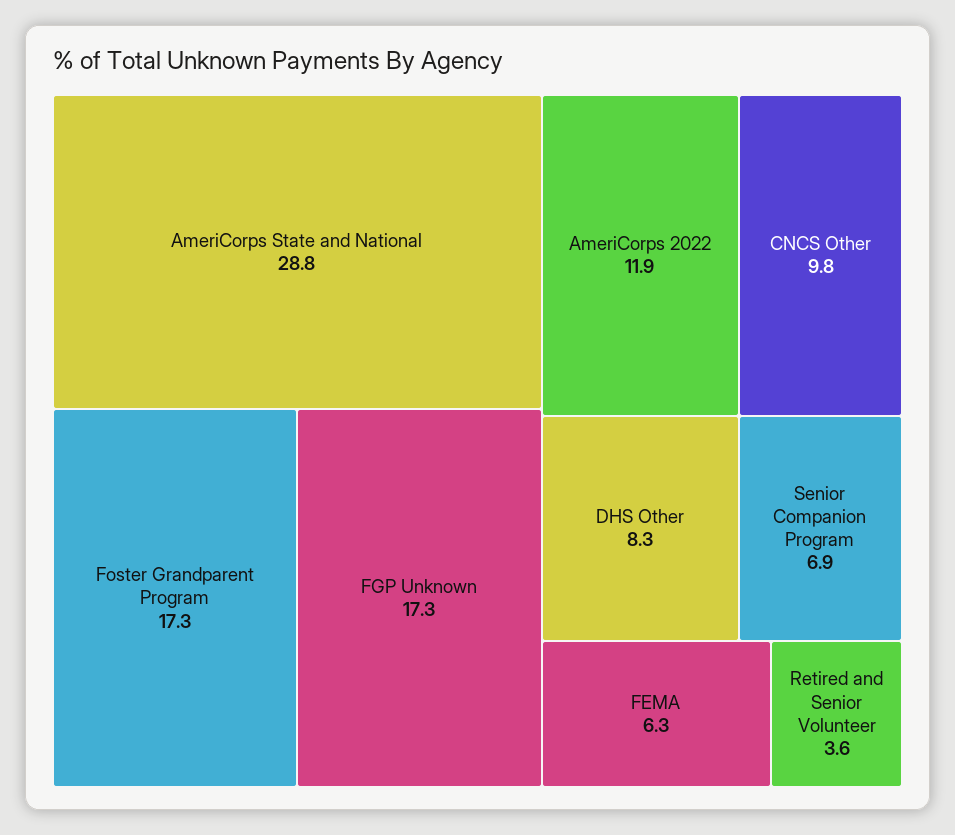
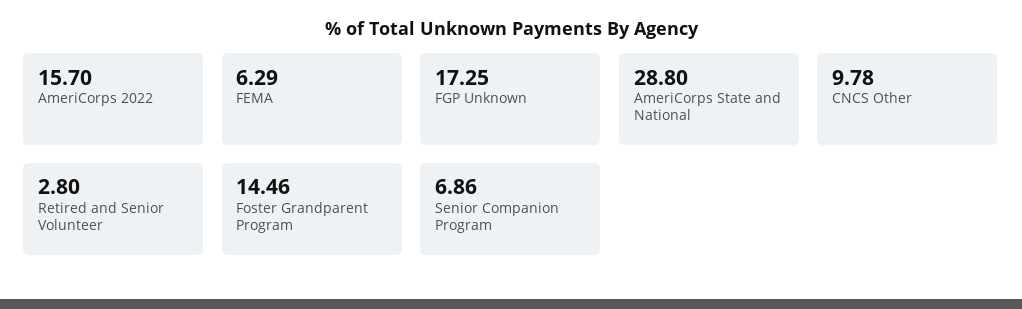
Foster Grandparent Program: 17.3 -> 14.46
AmeriCorps 2022: 11.9 -> 15.7
DHS Other: 8.3 -> none
Retired and Senior Volunteer: 3.6 -> 2.8

